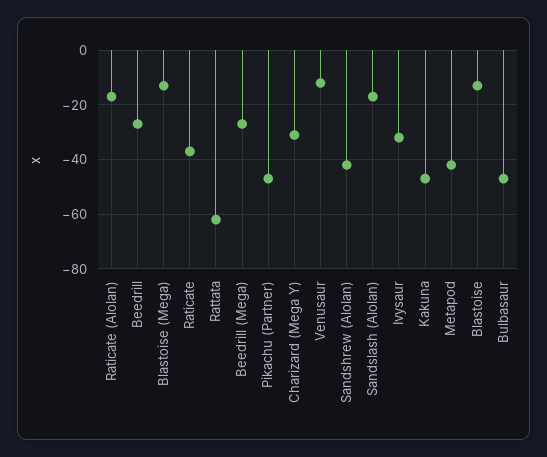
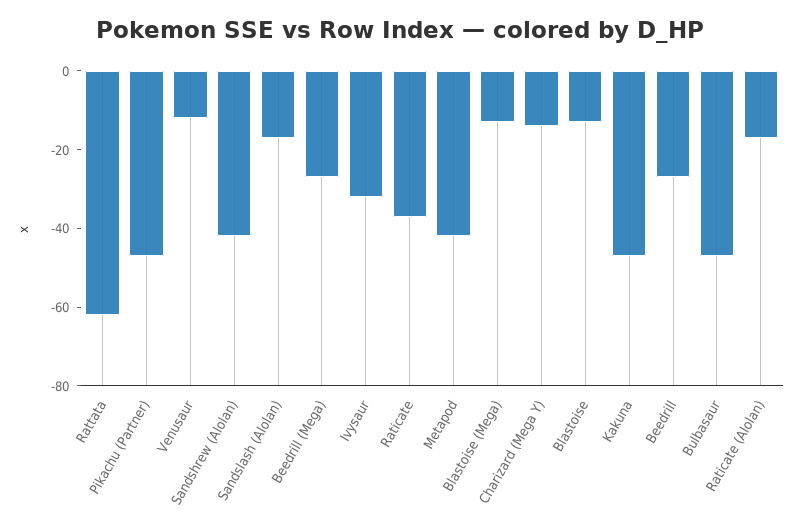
Charizard (Mega Y): -30 -> -15

